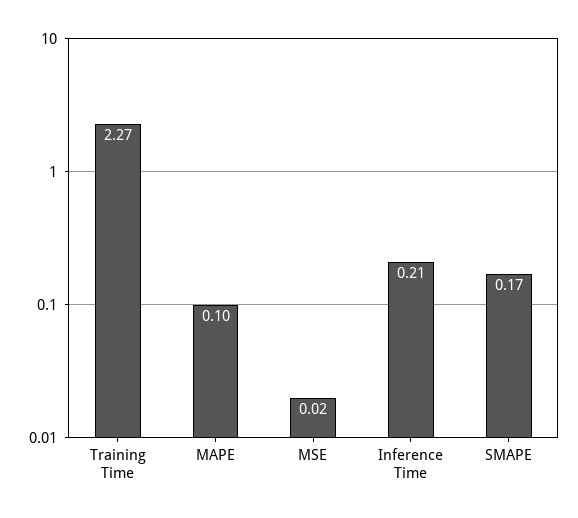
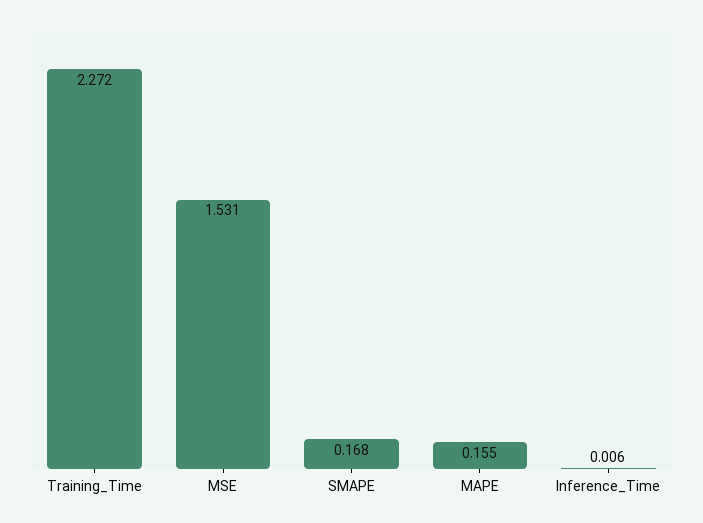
MAPE: 0.1 -> 0.155
MSE: 0.02 -> 1.531
Inference Time: 0.21 -> 0.006

